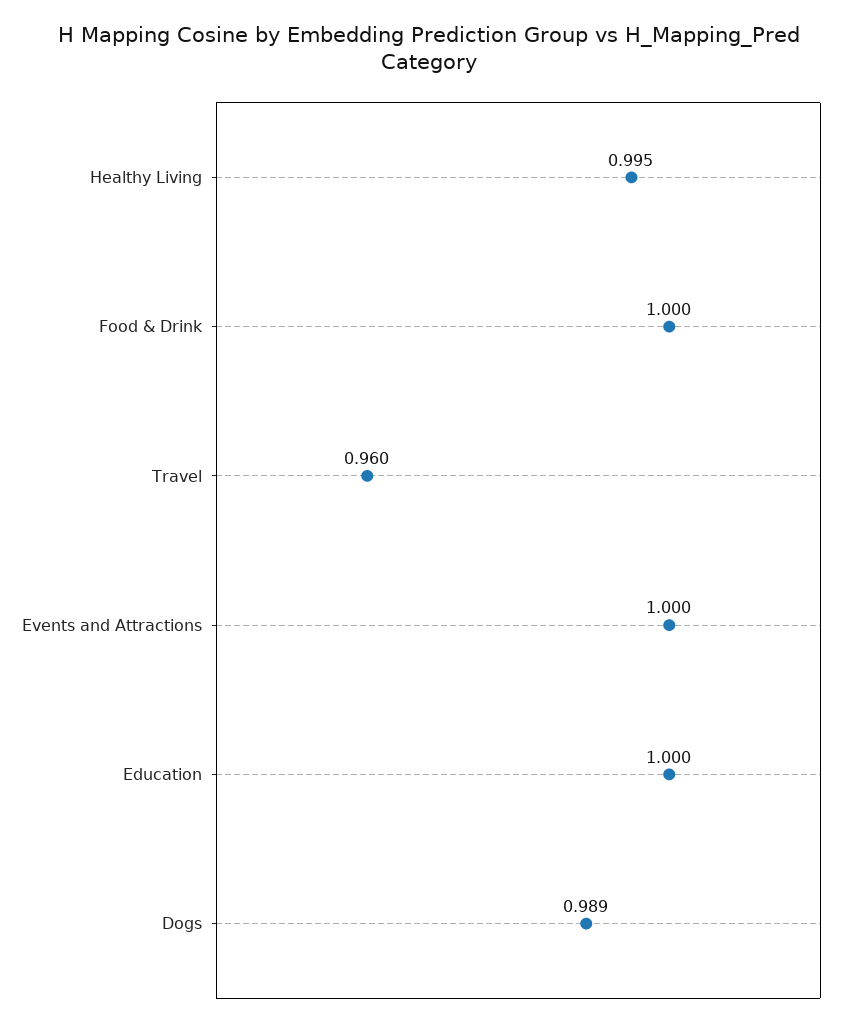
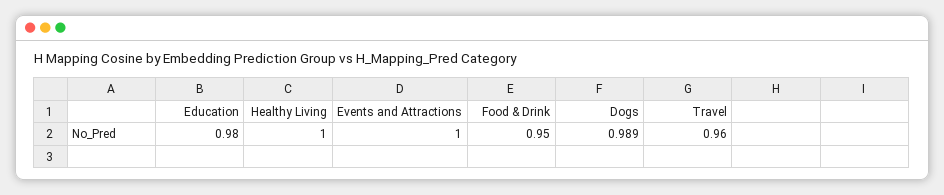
Healthy Living: 0.995 -> 1
Food & Drink: 1 -> 0.95
Education: 1 -> 0.98

